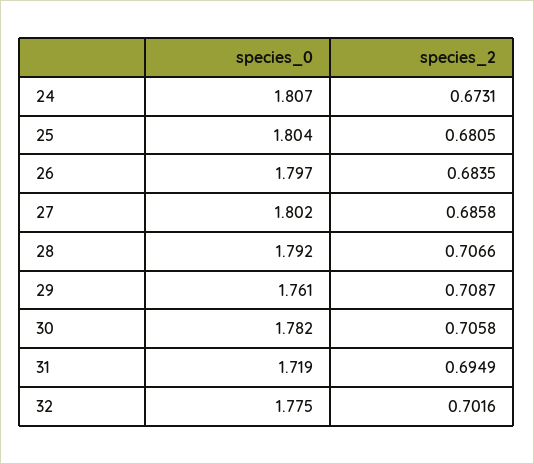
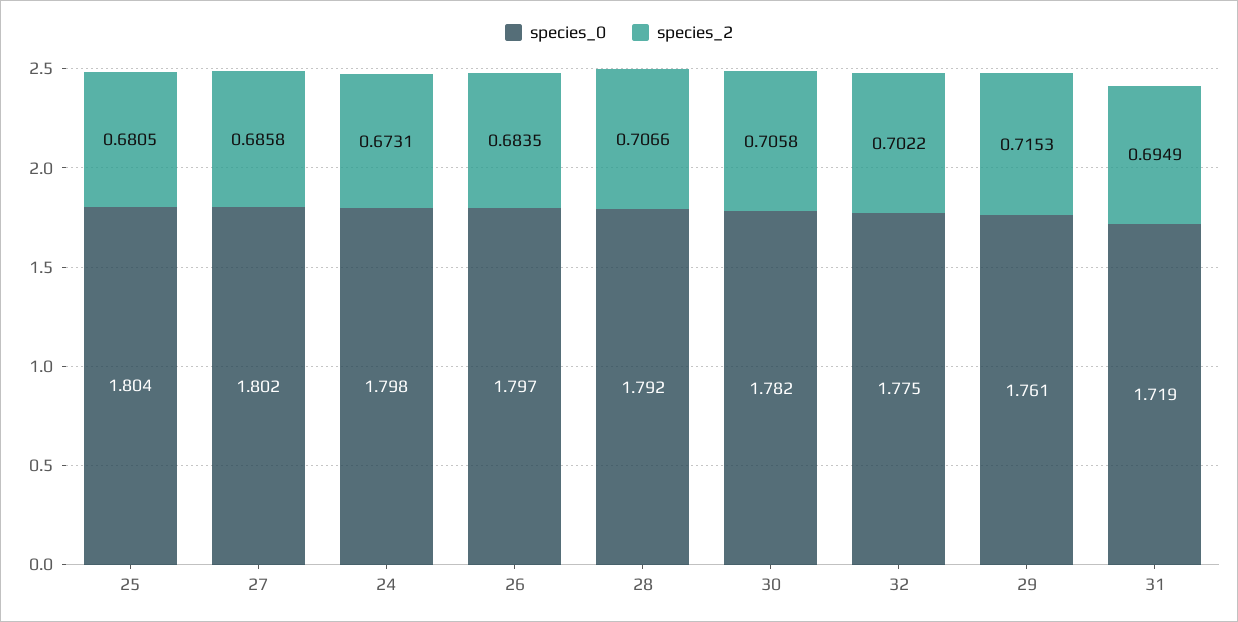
species_0, 24: 1.807 -> 1.798
species_2, 29: 0.7087 -> 0.7153
species_2, 32: 0.7016 -> 0.7022

